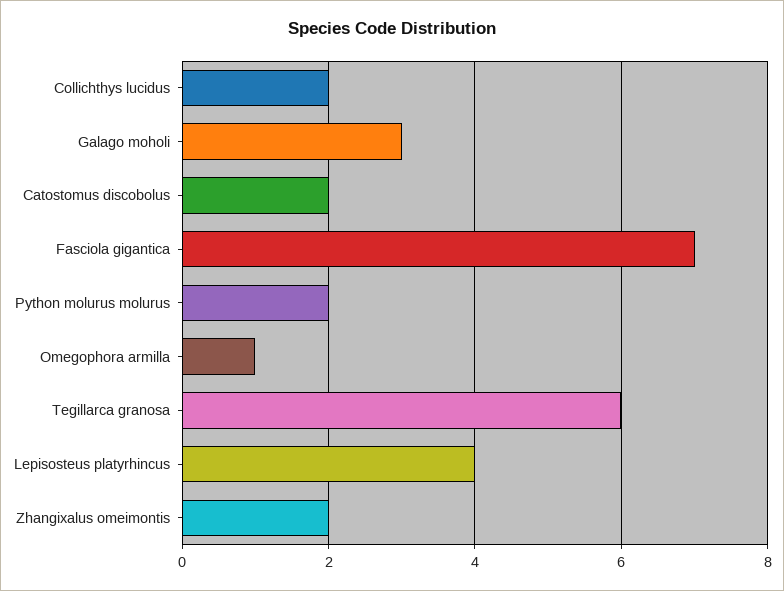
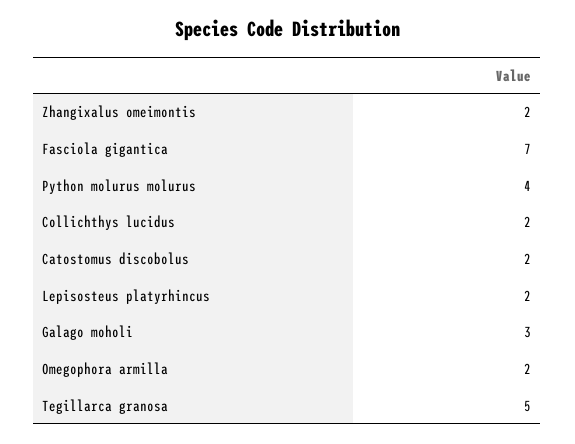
Python molurus molurus: 2 -> 4
Omegophora armilla: 1 -> 2
Tegillarca granosa: 6 -> 5
Lepisosteus platyrhincus: 4 -> 2

